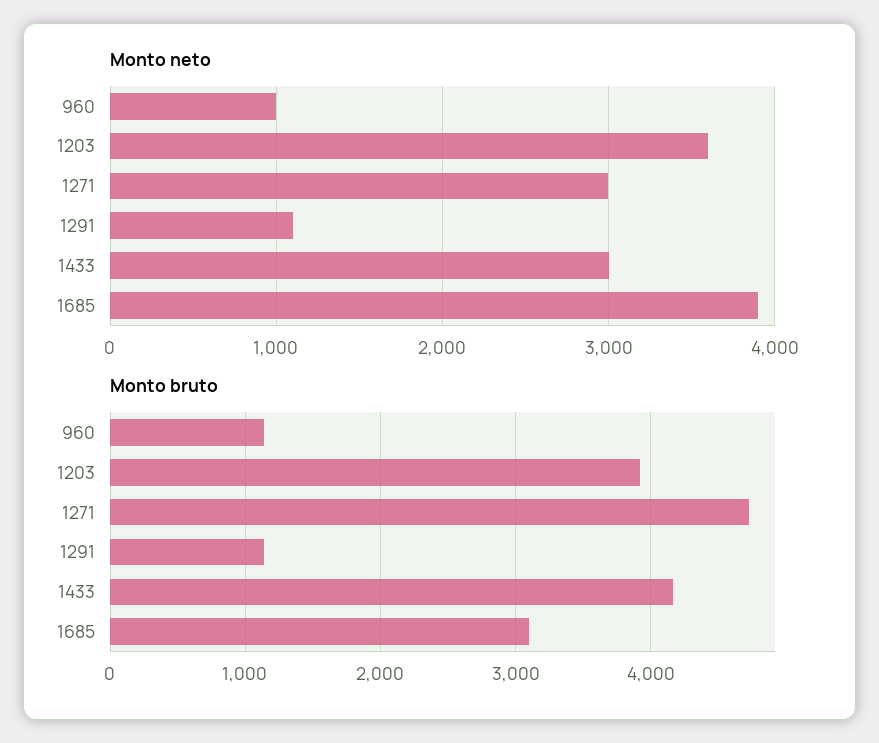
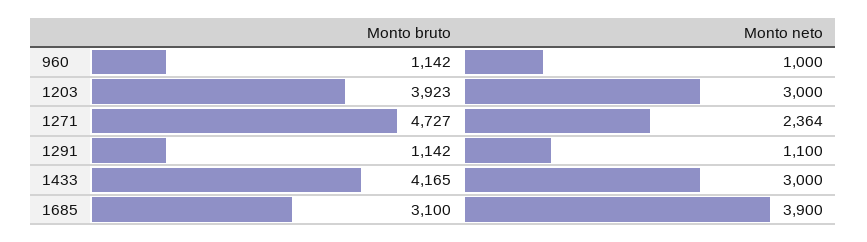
Monto neto, 1203: 3600 -> 3000
Monto neto, 1271: 3000 -> 2364

